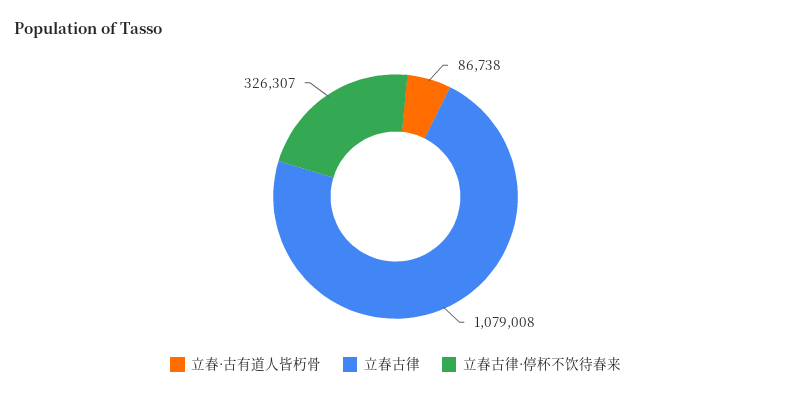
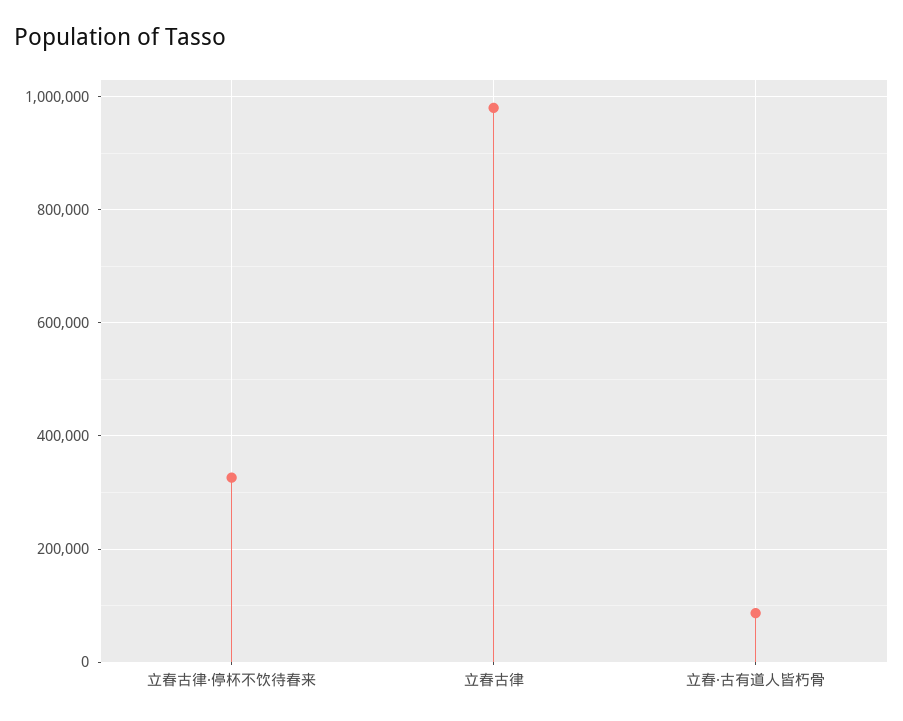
立春古律: 1079008 -> 980000

